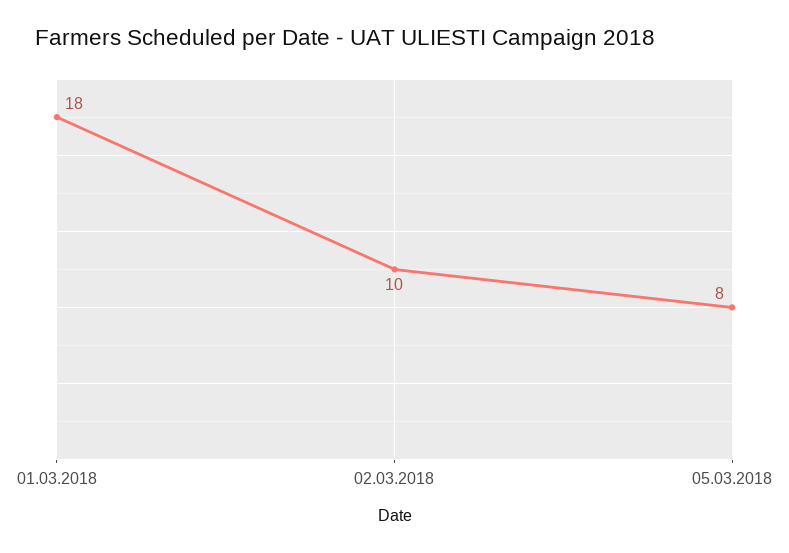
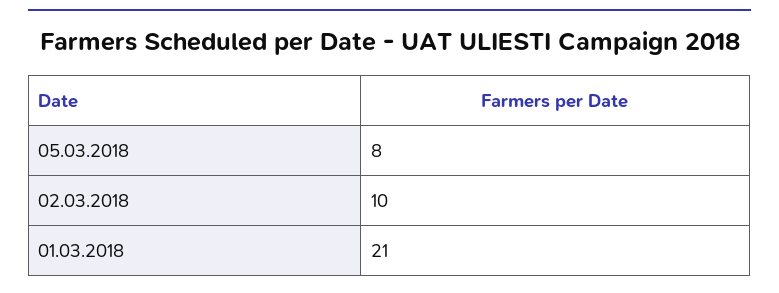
01.03.2018: 18 -> 21

